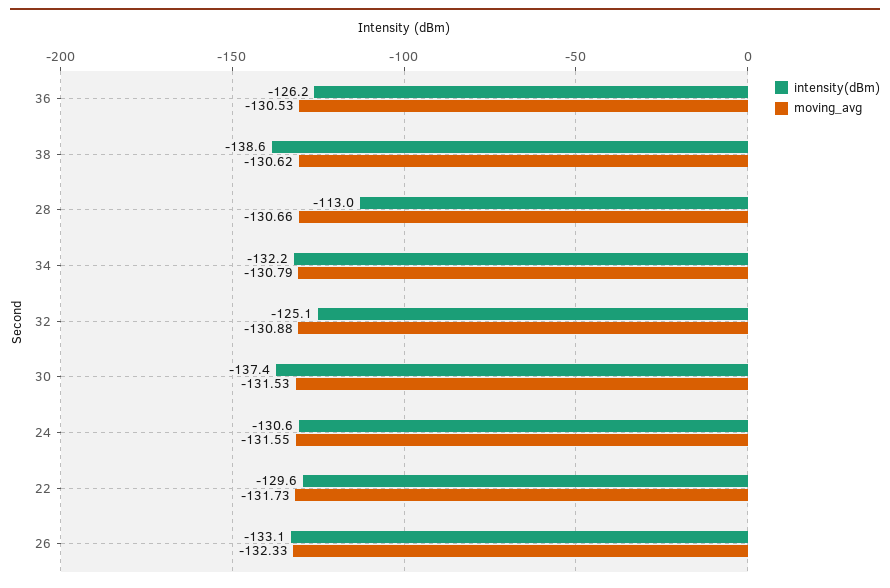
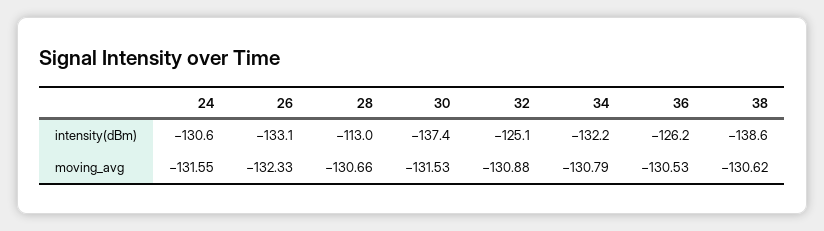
intensity(dBm), 22: -129.6 -> none
moving_avg, 22: -131.73 -> none

